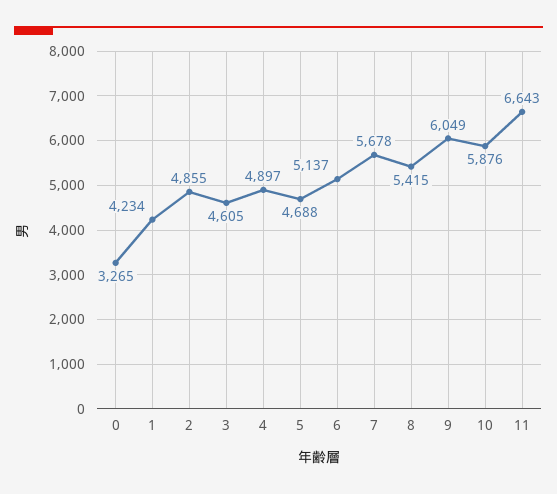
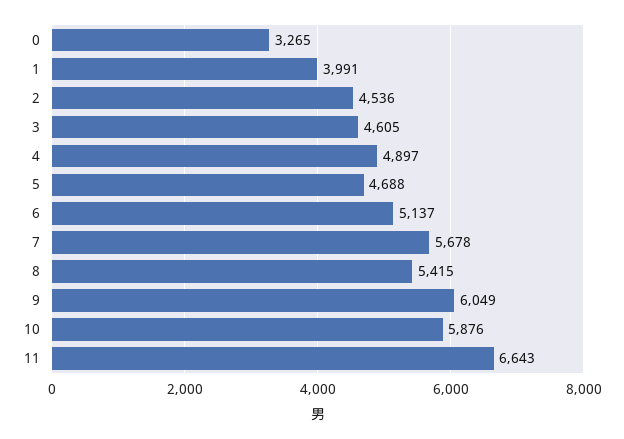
1: 4234 -> 3991
2: 4855 -> 4536

